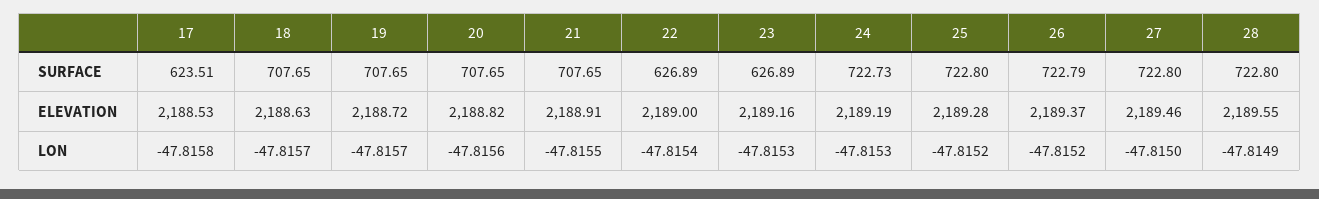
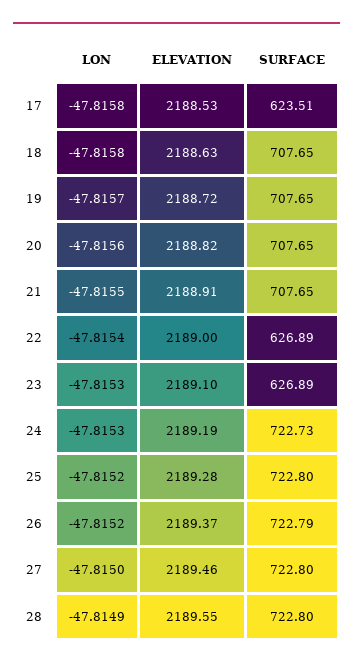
23, ELEVATION: 2189.16 -> 2189.1
18, LON: -47.8157 -> -47.8158

